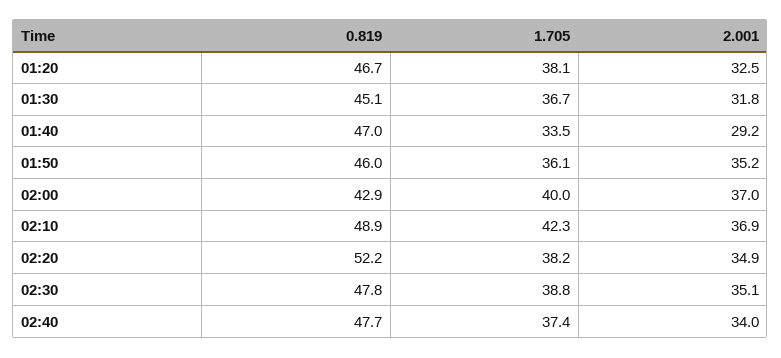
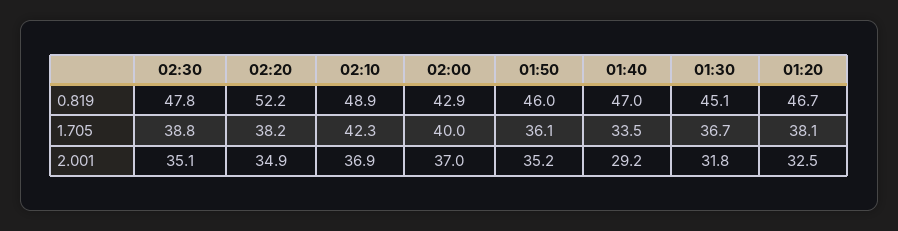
0.819, 02:40: 47.7 -> none
1.705, 02:40: 37.4 -> none
2.001, 02:40: 34 -> none

